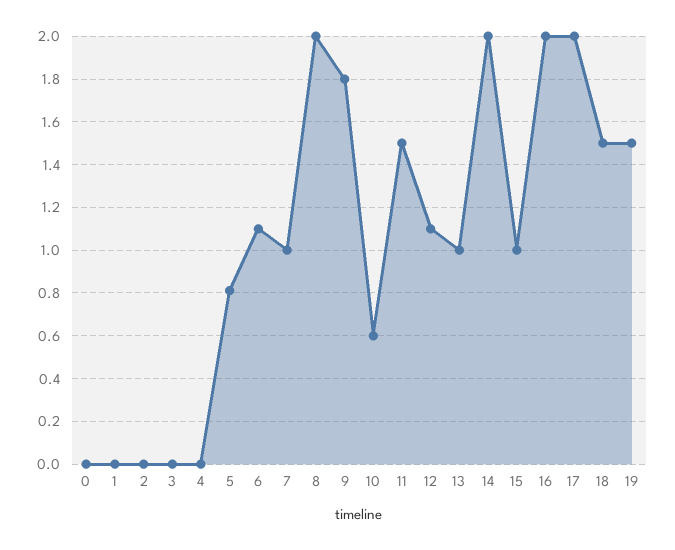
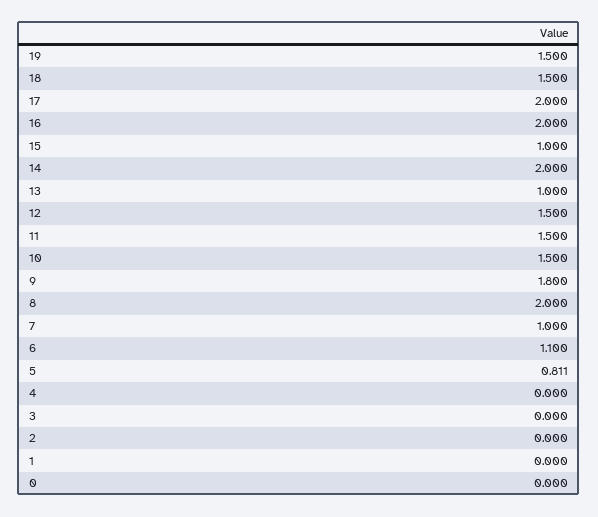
10: 0.6 -> 1.5
12: 1.1 -> 1.5

